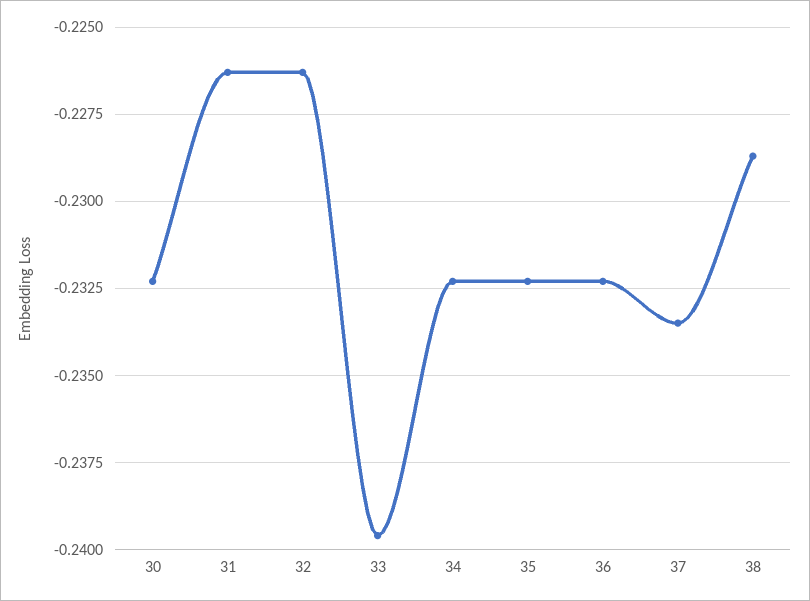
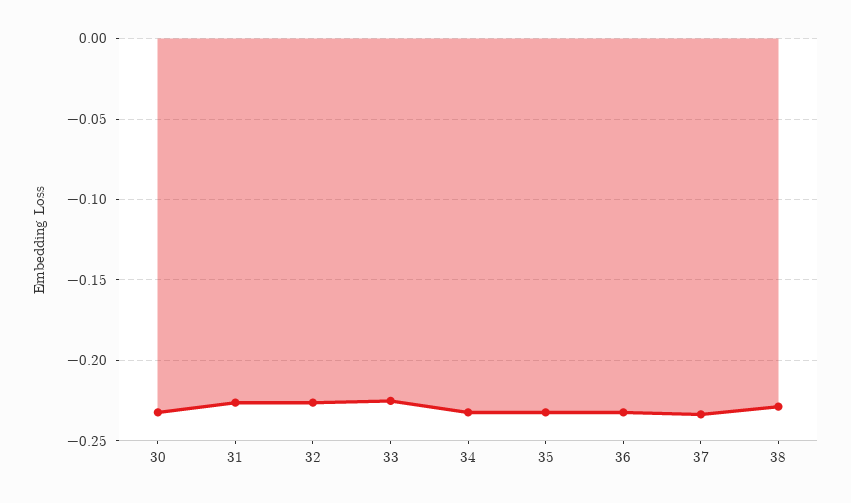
33: -0.2395 -> -0.225

